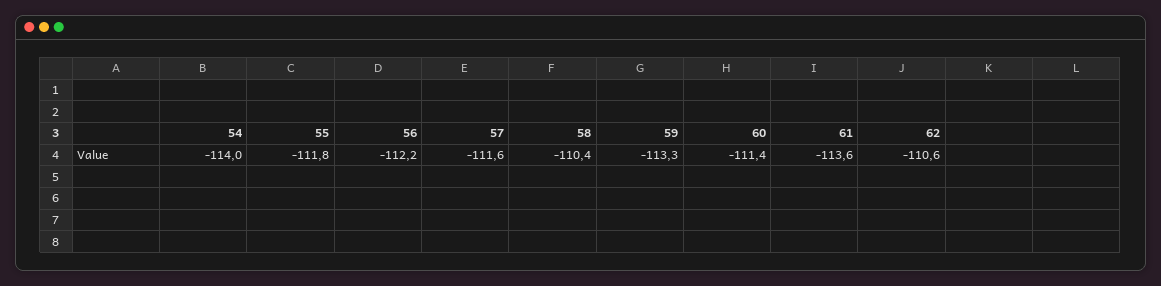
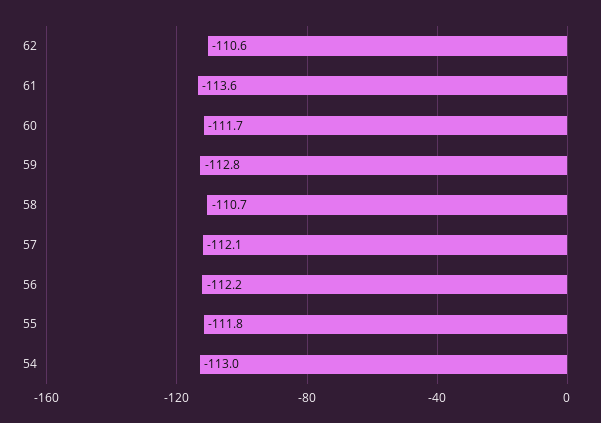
54: -114 -> -113
57: -111.6 -> -112.1
58: -110.4 -> -110.7
59: -113.3 -> -112.8
60: -111.4 -> -111.7

